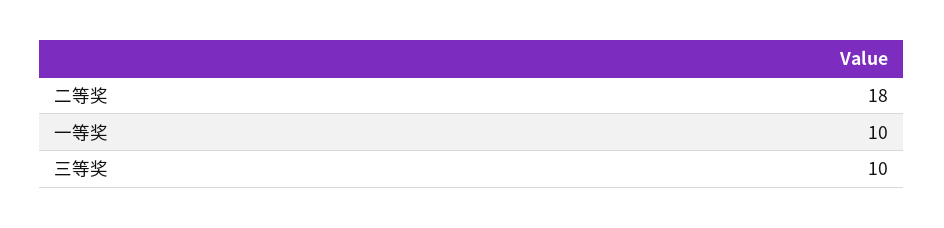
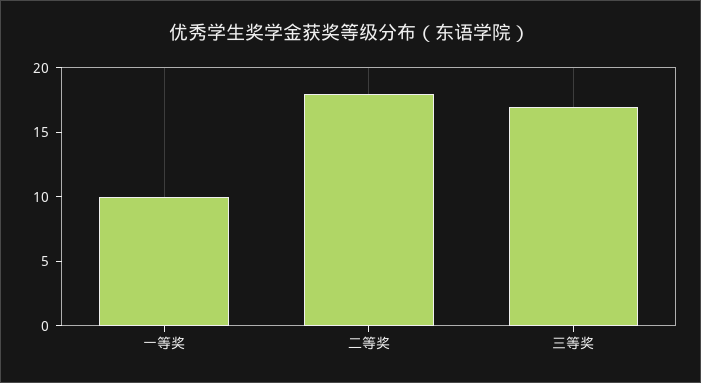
三等奖: 10 -> 17

